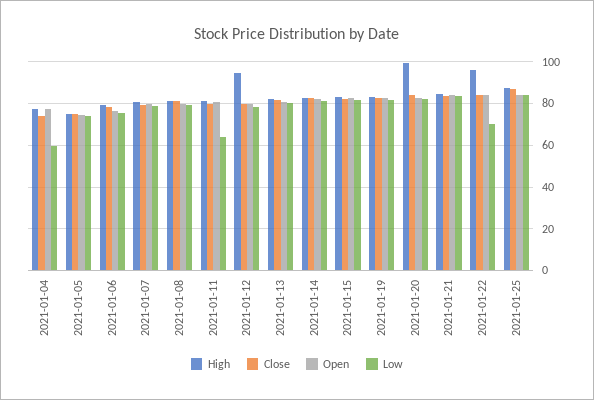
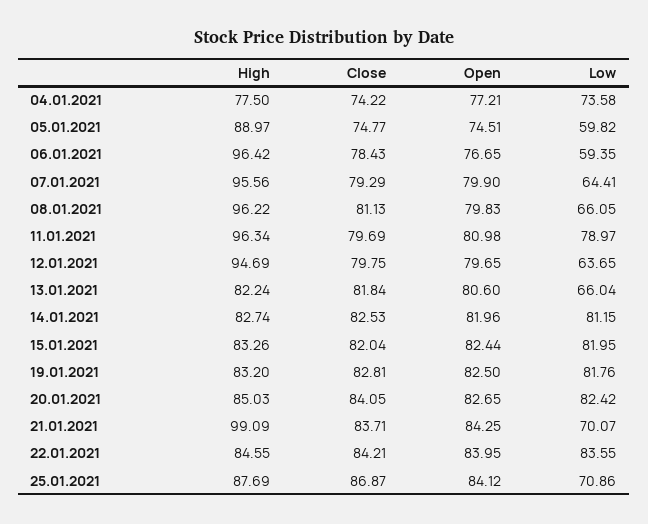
Low, 2021-01-04: 60 -> 73.58
High, 2021-01-05: 75 -> 88.97
Low, 2021-01-05: 75 -> 59.82
High, 2021-01-06: 80 -> 96.42
Low, 2021-01-06: 75 -> 59.35
High, 2021-01-07: 80 -> 95.56
Low, 2021-01-07: 80 -> 64.41
High, 2021-01-08: 80 -> 96.22
Low, 2021-01-08: 80 -> 66.05
High, 2021-01-11: 80 -> 96.34
Low, 2021-01-11: 65 -> 78.97
Low, 2021-01-12: 80 -> 63.65
Low, 2021-01-13: 80 -> 66.04
High, 2021-01-20: 100 -> 85.03
High, 2021-01-21: 85 -> 99.09
Low, 2021-01-21: 85 -> 70.07
High, 2021-01-22: 95 -> 84.55
Low, 2021-01-22: 70 -> 83.55
Low, 2021-01-25: 85 -> 70.86

